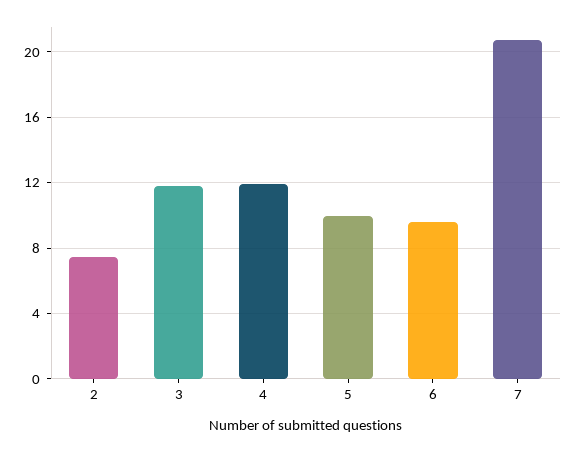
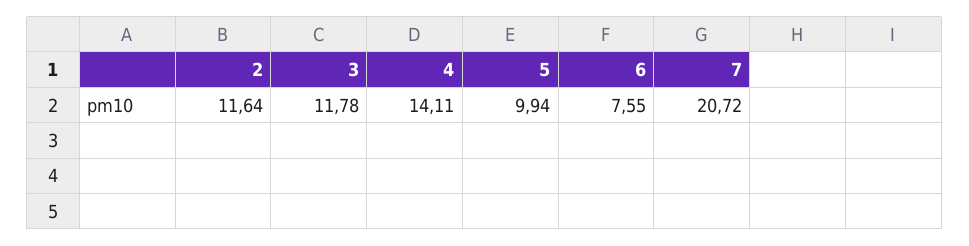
2: 7.5 -> 11.64
4: 12 -> 14.11
6: 9.5 -> 7.55

